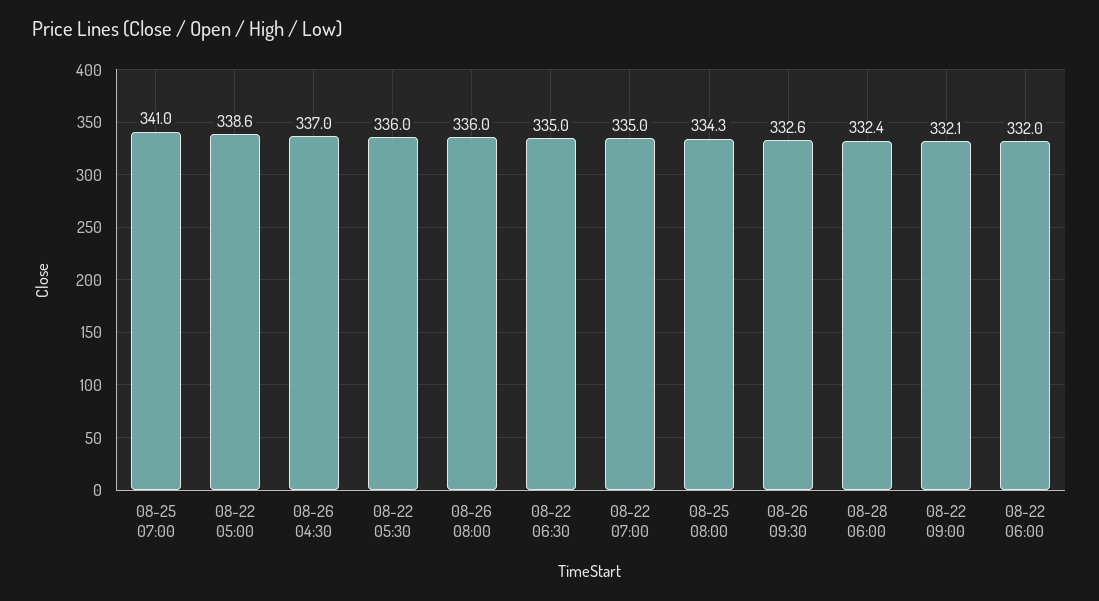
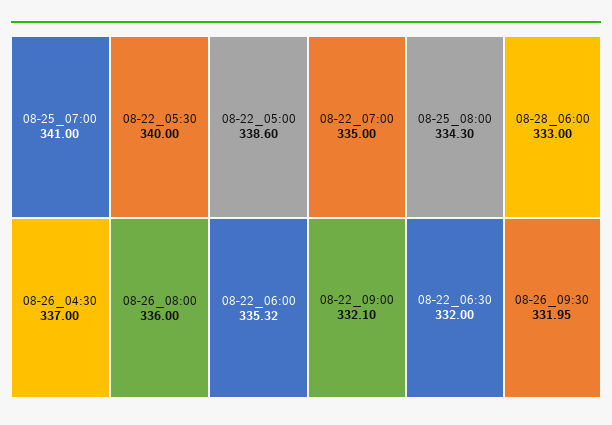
08-22 05:30: 336 -> 340
08-22 06:30: 335 -> 332
08-26 09:30: 332.6 -> 331.95
08-28 06:00: 332.4 -> 333
08-22 06:00: 332 -> 335.32

